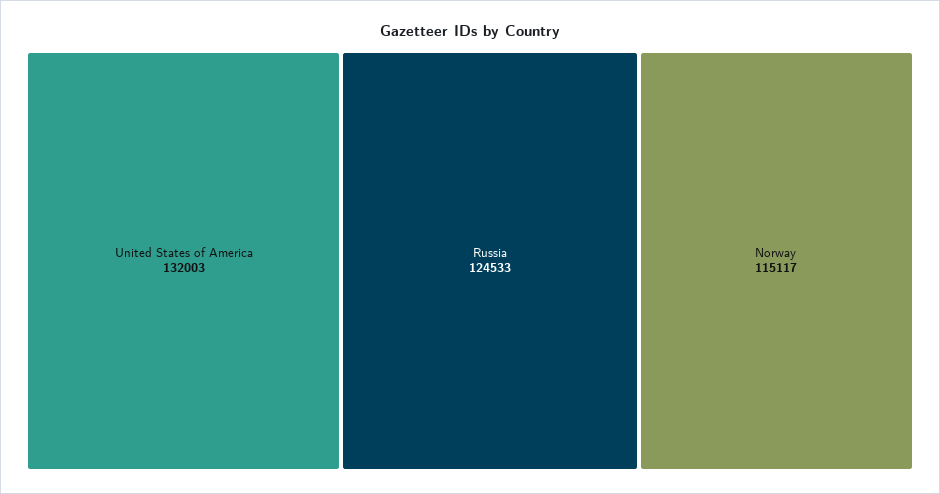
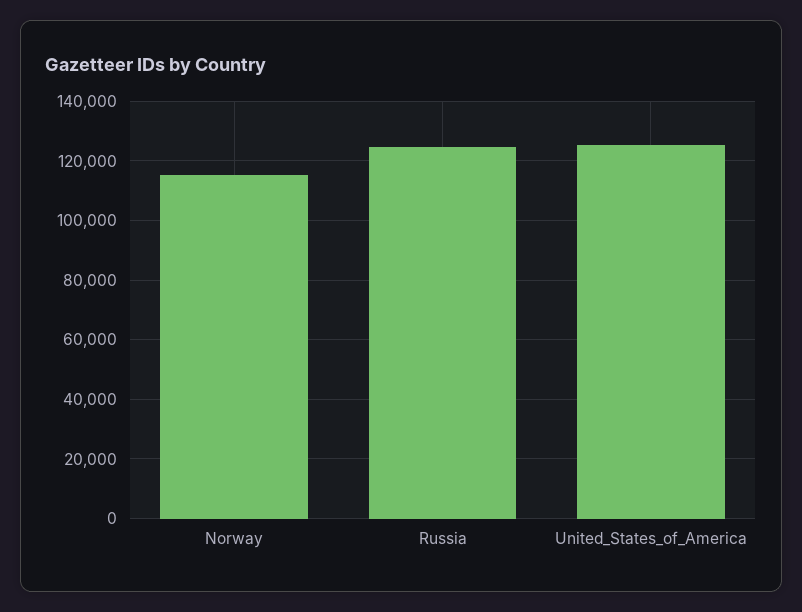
United States of America: 132003 -> 125000

